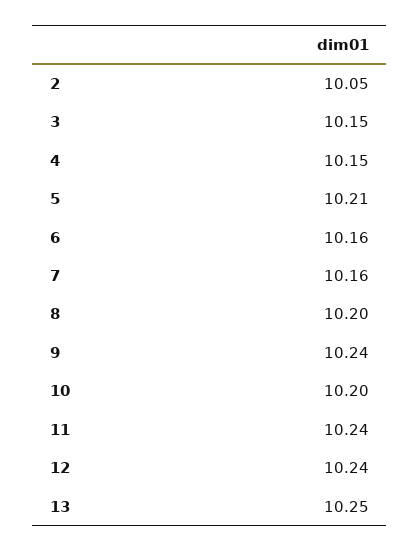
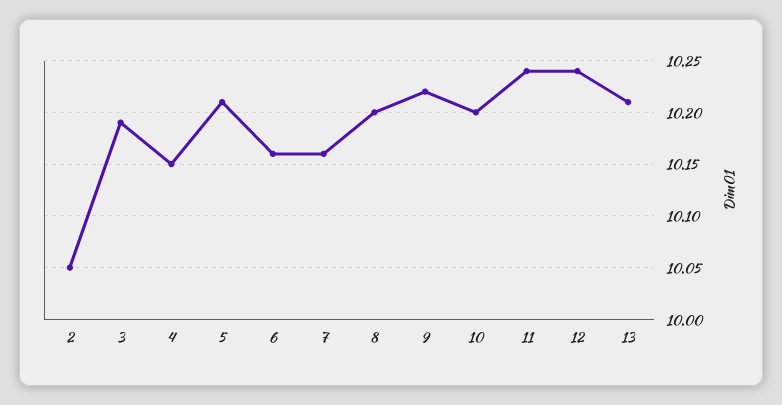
3: 10.15 -> 10.19
9: 10.24 -> 10.22
13: 10.25 -> 10.21

